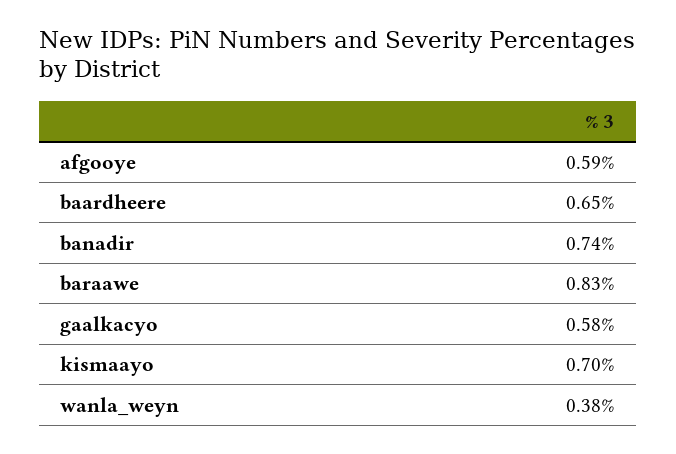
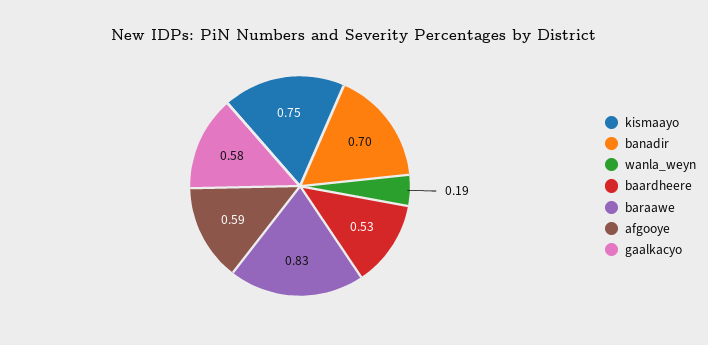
baardheere: 0.65 -> 0.53
banadir: 0.74 -> 0.7
kismaayo: 0.7 -> 0.75
wanla_weyn: 0.38 -> 0.19

